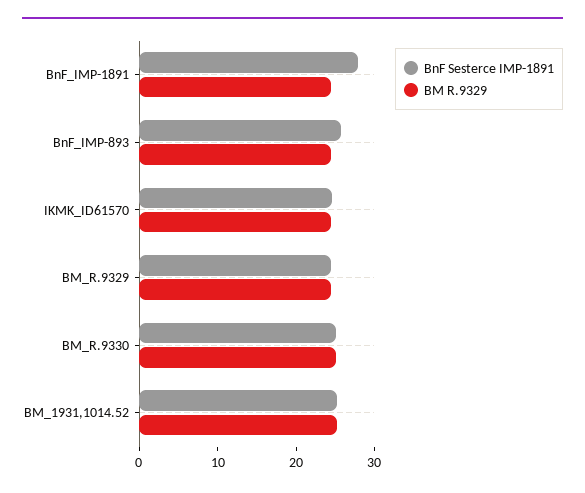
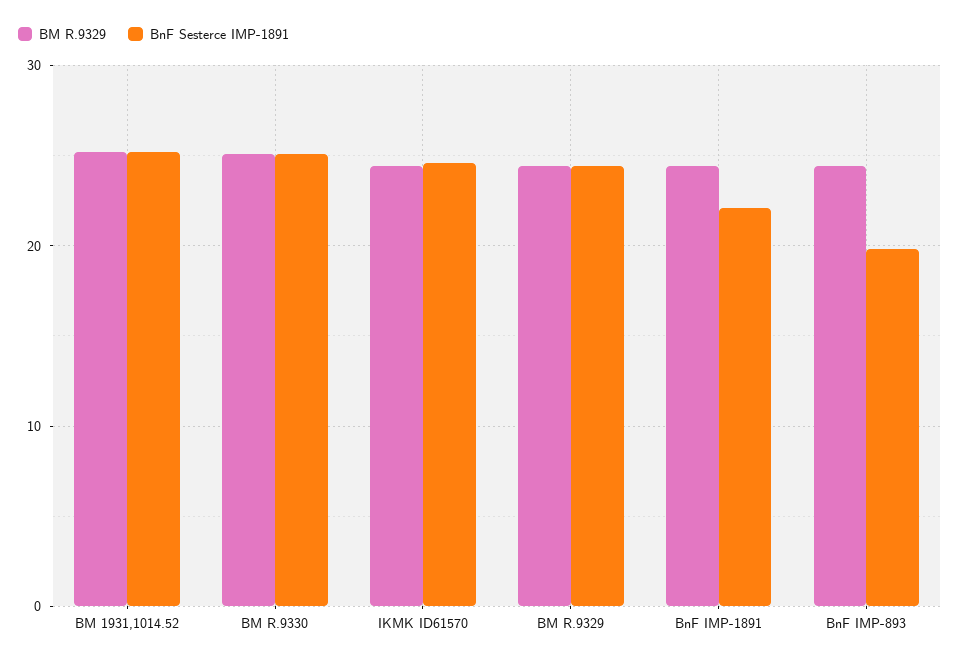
BnF Sesterce IMP-1891, BnF_IMP-1891: 28 -> 22
BnF Sesterce IMP-1891, BnF_IMP-893: 26 -> 20

